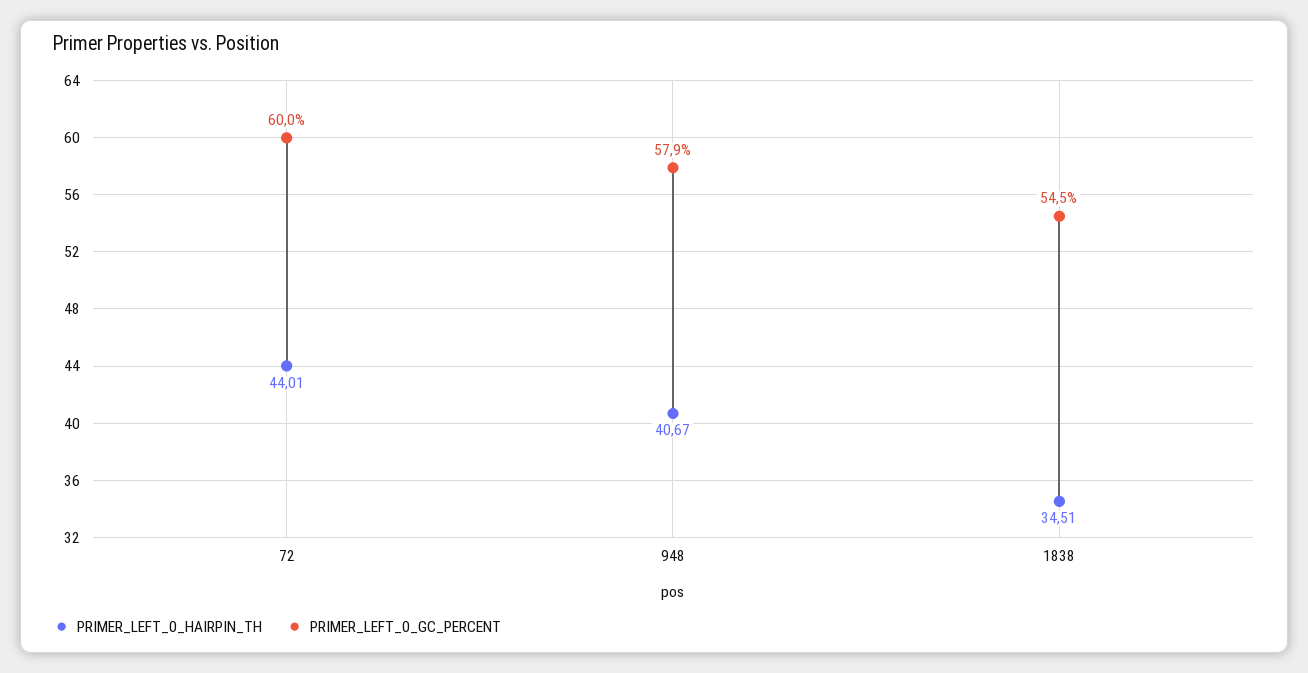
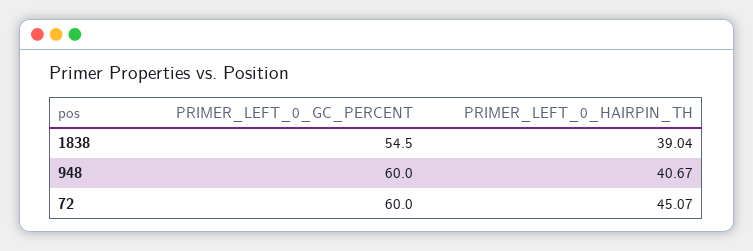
PRIMER_LEFT_0_HAIRPIN_TH, 72: 44.01 -> 45.07
PRIMER_LEFT_0_GC_PERCENT, 948: 57.9 -> 60
PRIMER_LEFT_0_HAIRPIN_TH, 1838: 34.51 -> 39.04

